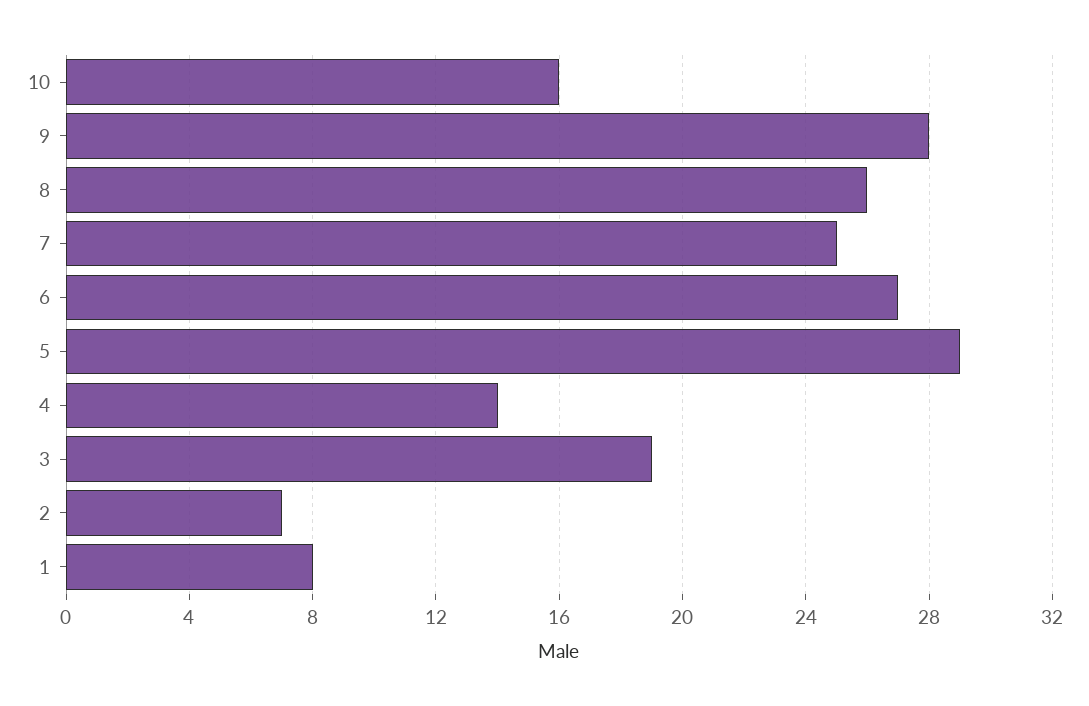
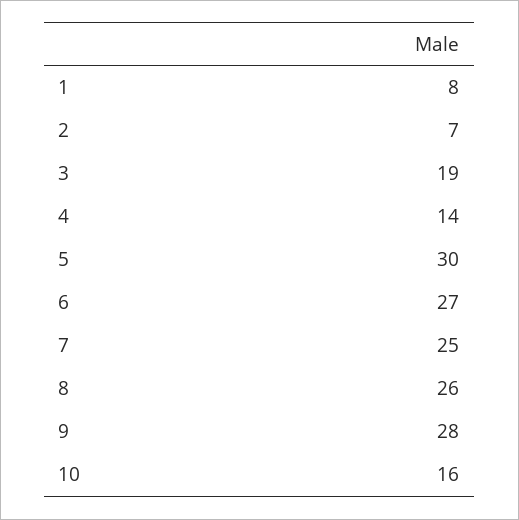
5: 29 -> 30

